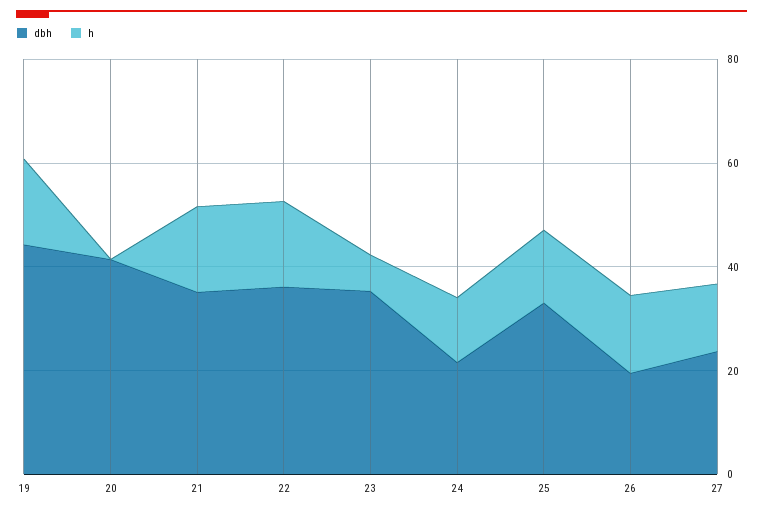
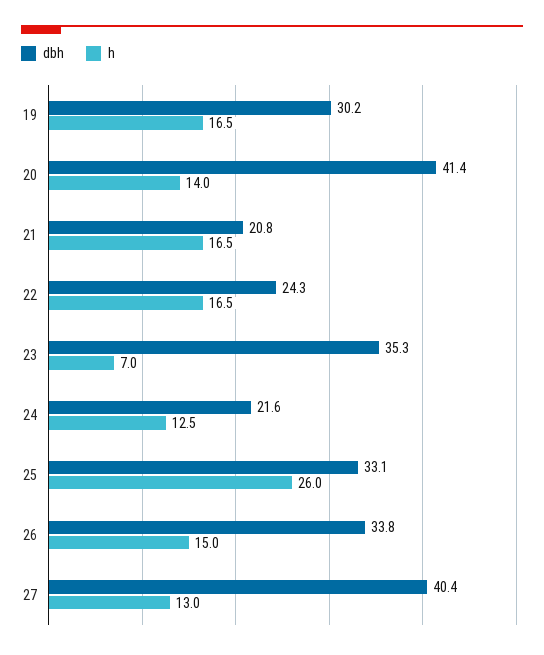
dbh, 19: 45 -> 30.2
h, 20: 0 -> 14
dbh, 21: 35 -> 20.8
dbh, 22: 35 -> 24.3
h, 25: 15 -> 26
dbh, 26: 20 -> 33.8
dbh, 27: 25 -> 40.4

